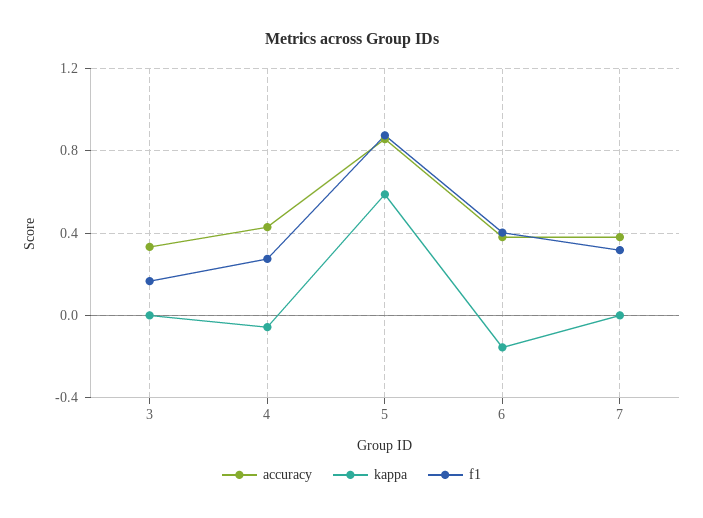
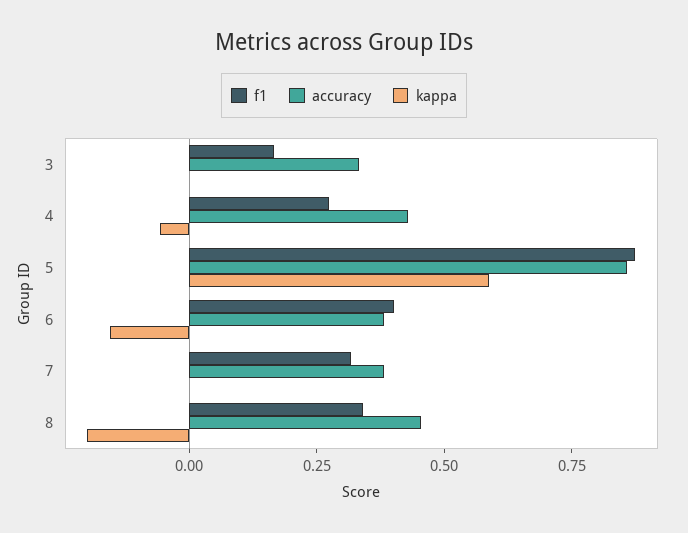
f1, 8: none -> 0.35
accuracy, 8: none -> 0.45
kappa, 8: none -> -0.2

